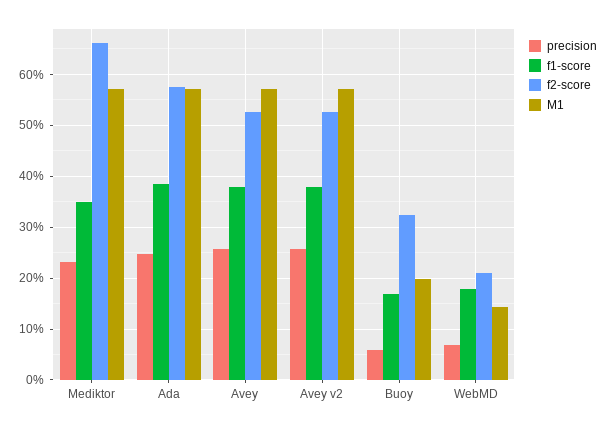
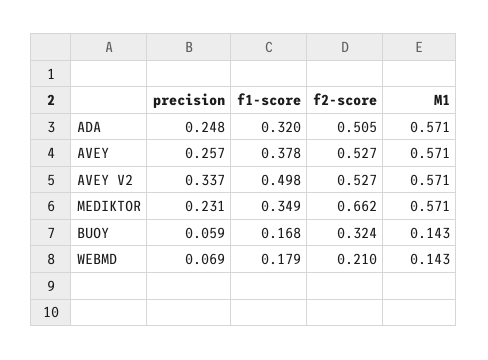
f1-score, Ada: 0.38 -> 0.32
f2-score, Ada: 0.58 -> 0.505
precision, Avey v2: 0.26 -> 0.337
f1-score, Avey v2: 0.38 -> 0.498
M1, Buoy: 0.2 -> 0.143

